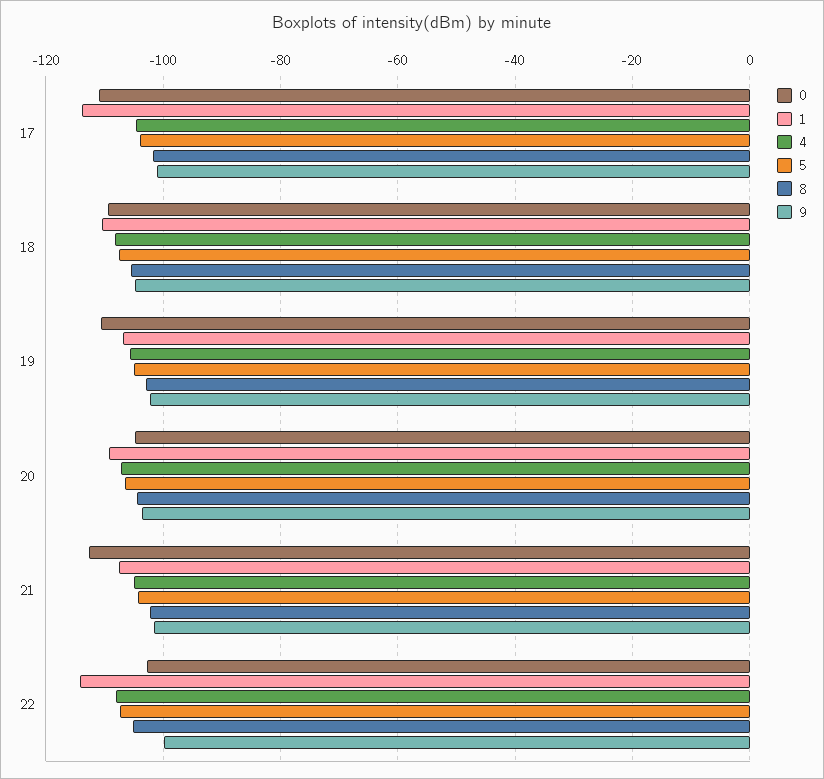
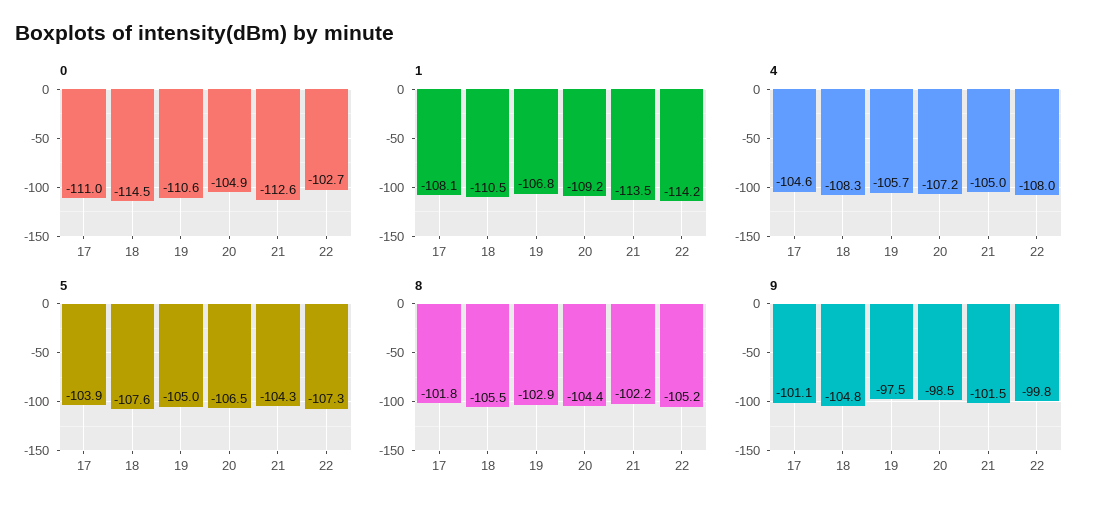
1, 17: -114 -> -108.1
0, 18: -110 -> -114.5
9, 19: -102 -> -97.5
9, 20: -104 -> -98.5
1, 21: -108 -> -113.5

